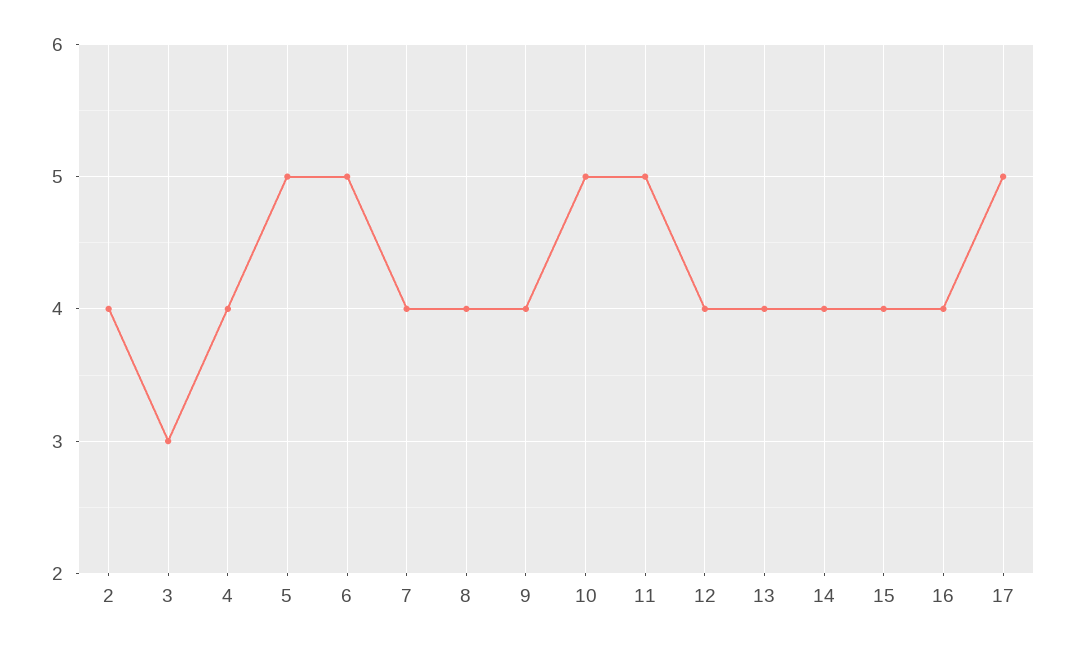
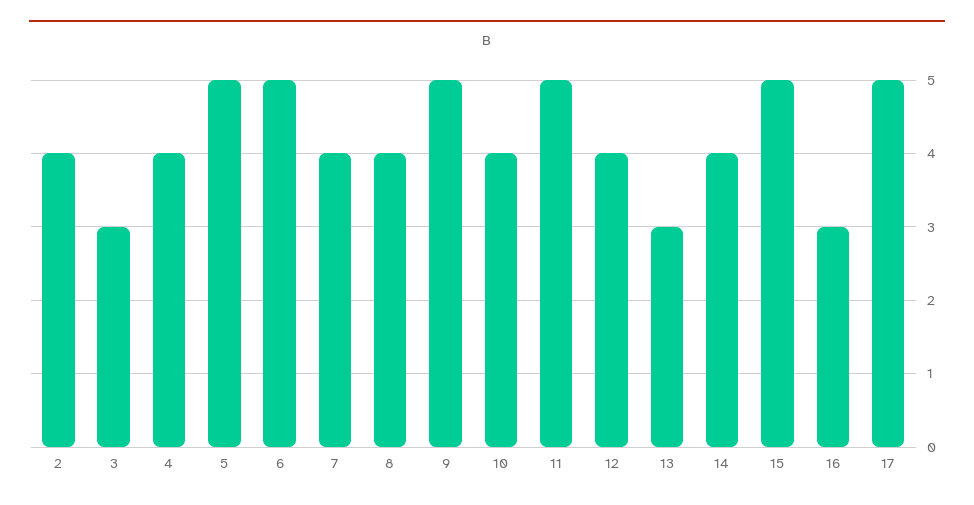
9: 4 -> 5
10: 5 -> 4
13: 4 -> 3
15: 4 -> 5
16: 4 -> 3

